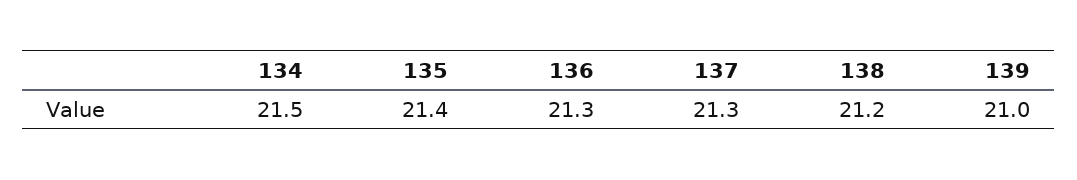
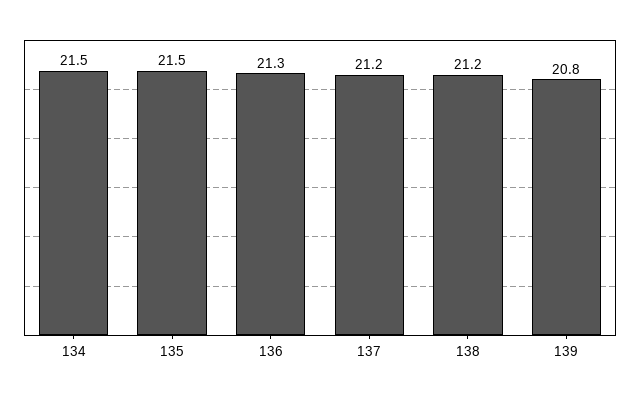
135: 21.4 -> 21.5
137: 21.3 -> 21.2
139: 21 -> 20.8

